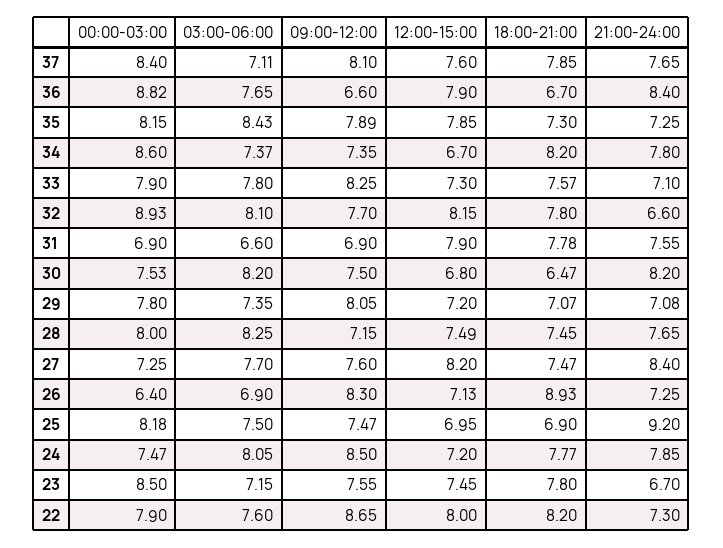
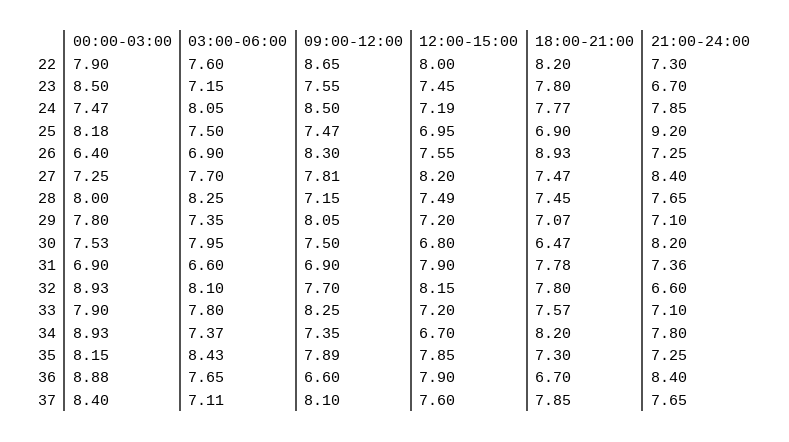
00:00-03:00, 36: 8.82 -> 8.88
00:00-03:00, 34: 8.6 -> 8.93
12:00-15:00, 33: 7.3 -> 7.2
21:00-24:00, 31: 7.55 -> 7.36
03:00-06:00, 30: 8.2 -> 7.95
21:00-24:00, 29: 7.08 -> 7.1
09:00-12:00, 27: 7.6 -> 7.81
12:00-15:00, 26: 7.13 -> 7.55
12:00-15:00, 24: 7.2 -> 7.19

